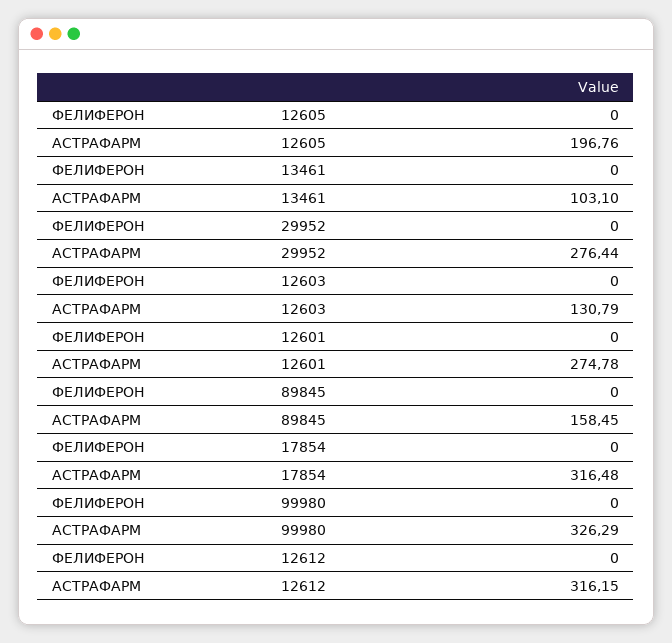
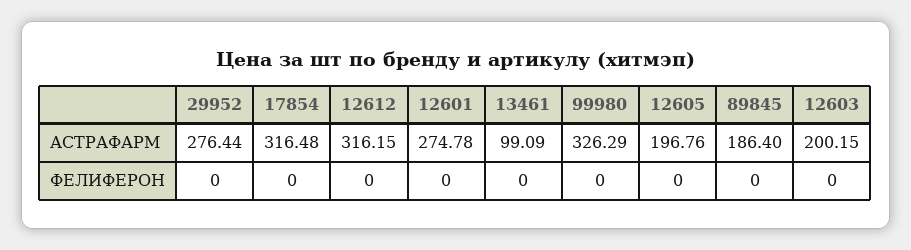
АСТРАФАРМ, 13461: 103.1 -> 99.09
АСТРАФАРМ, 12603: 130.79 -> 200.15
АСТРАФАРМ, 89845: 158.45 -> 186.4

